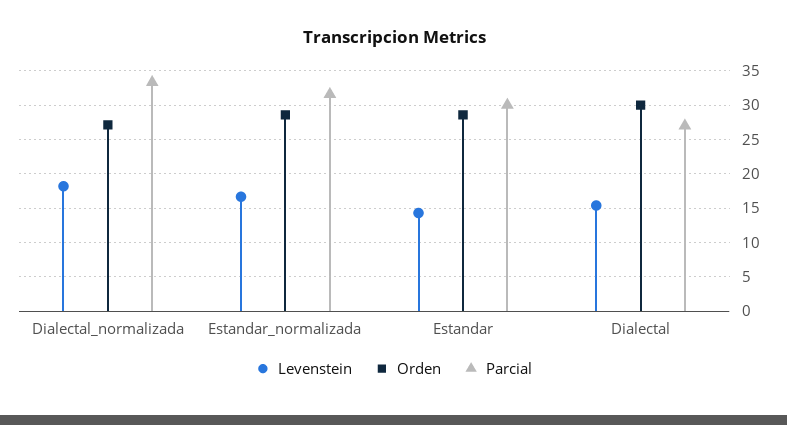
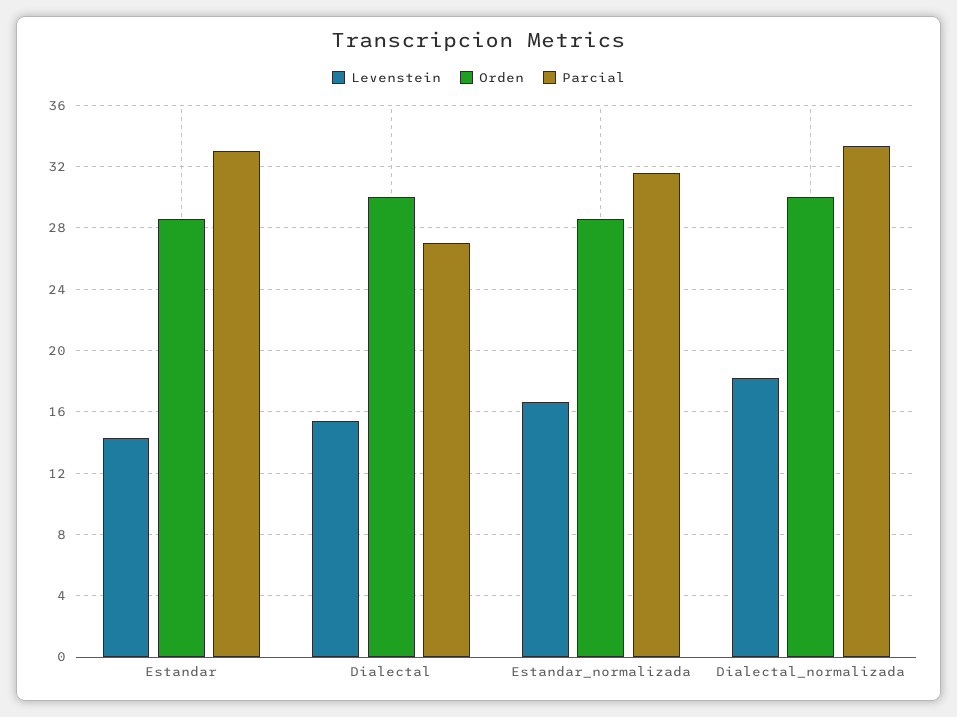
Orden, Dialectal_normalizada: 27 -> 30
Parcial, Estandar: 30 -> 33

